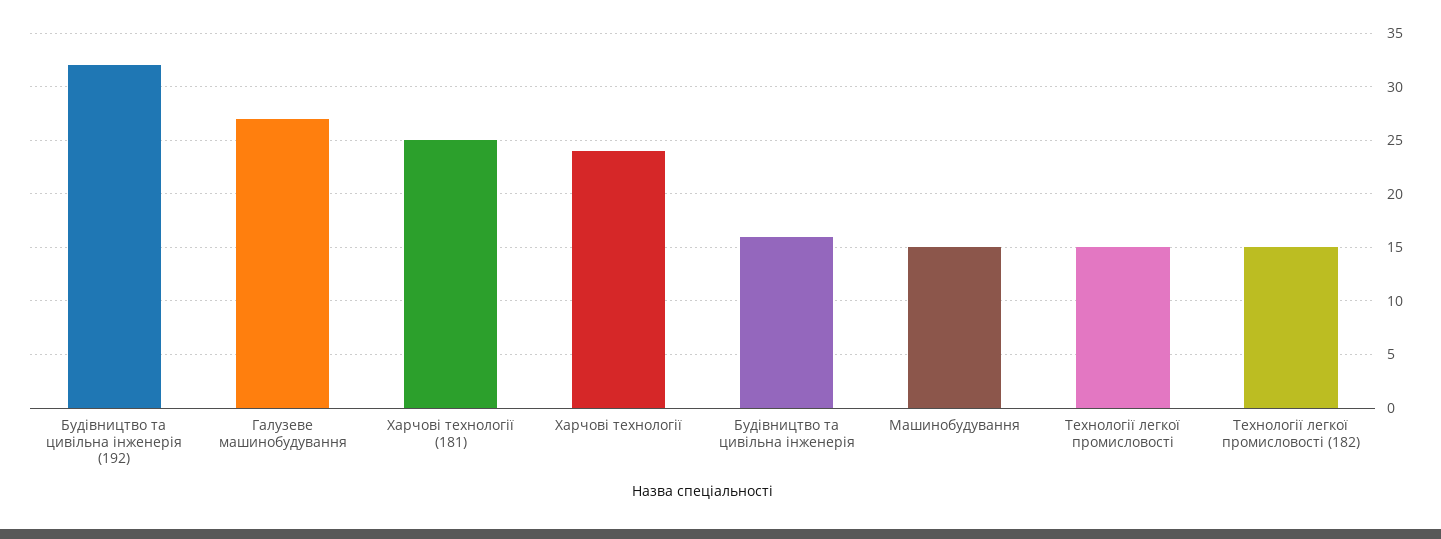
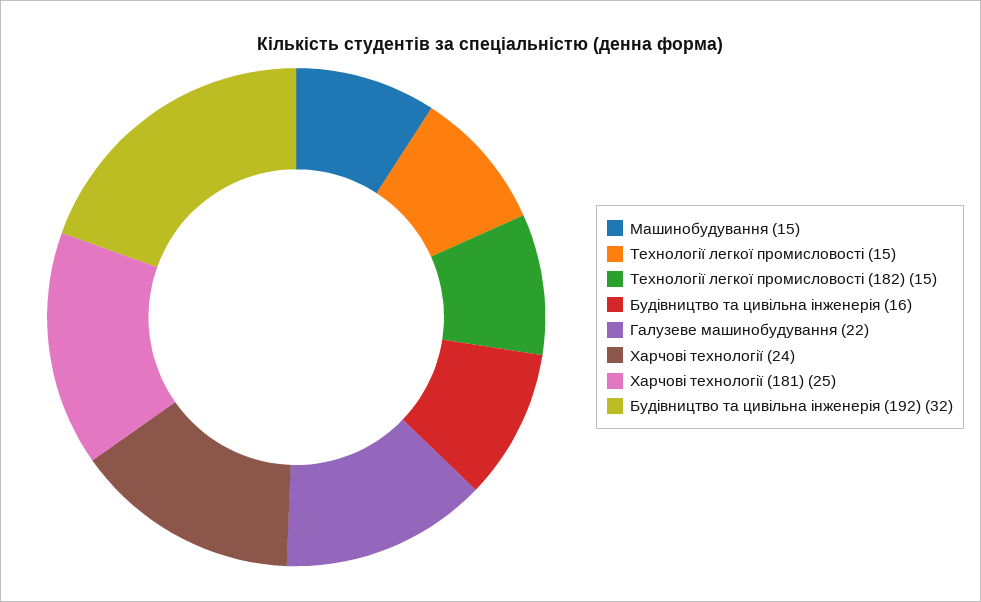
Галузеве машинобудування: 27 -> 22

